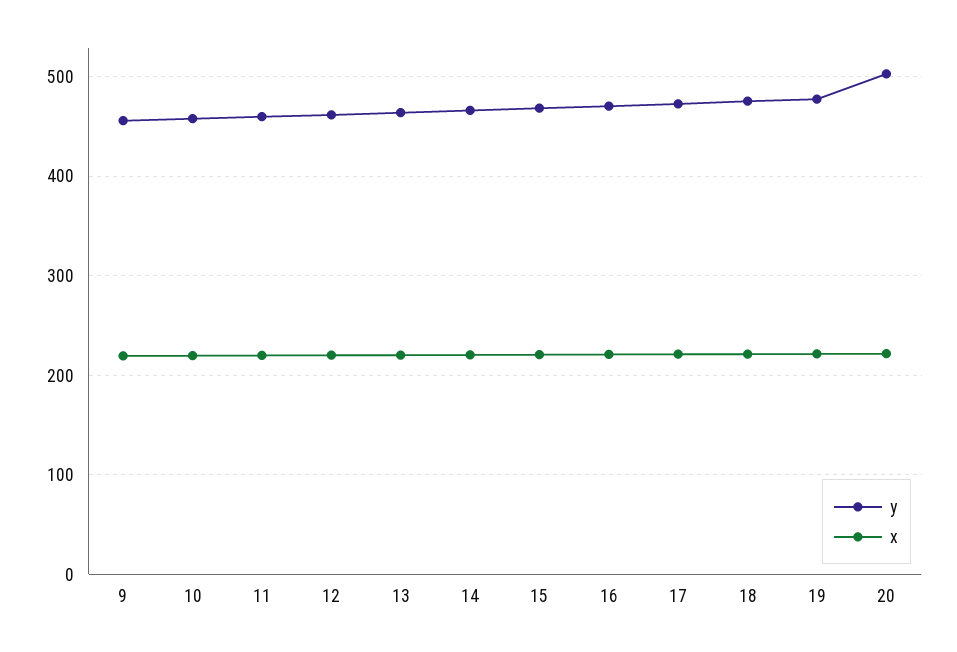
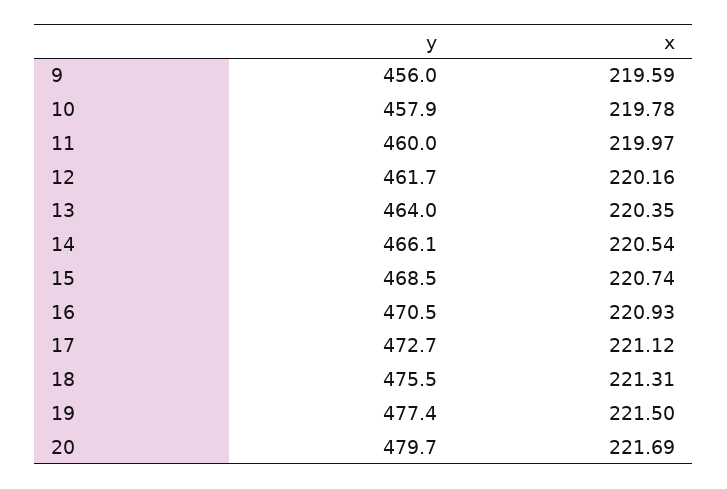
y, 20: 500 -> 479.7

